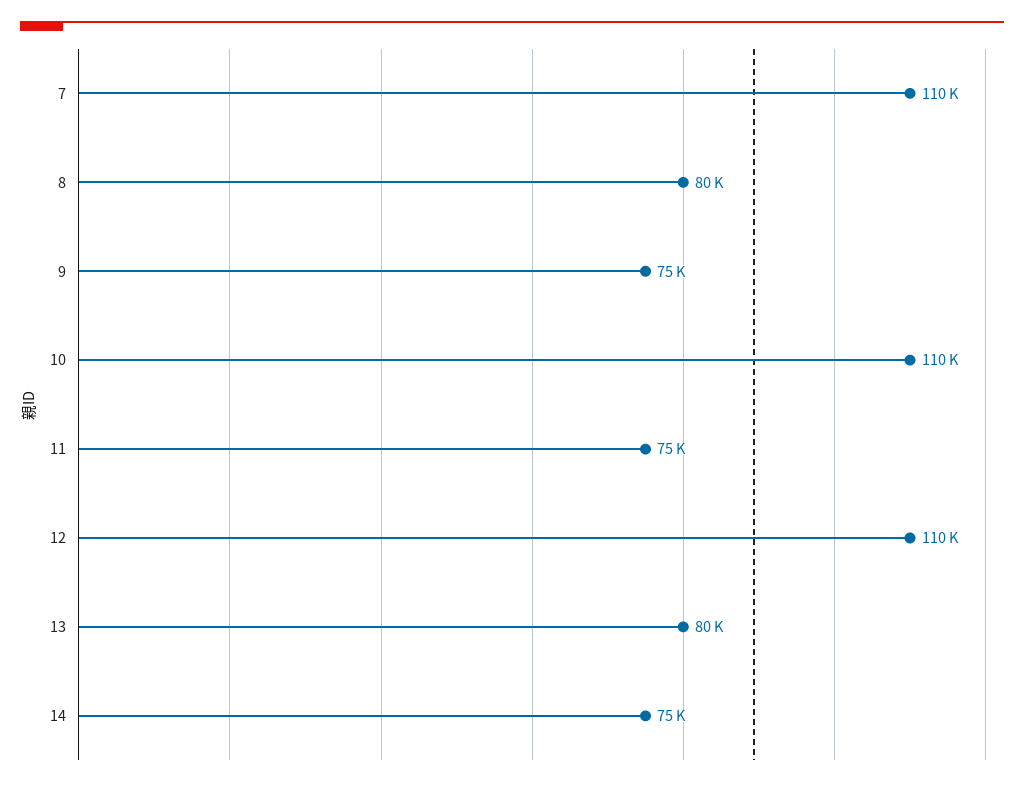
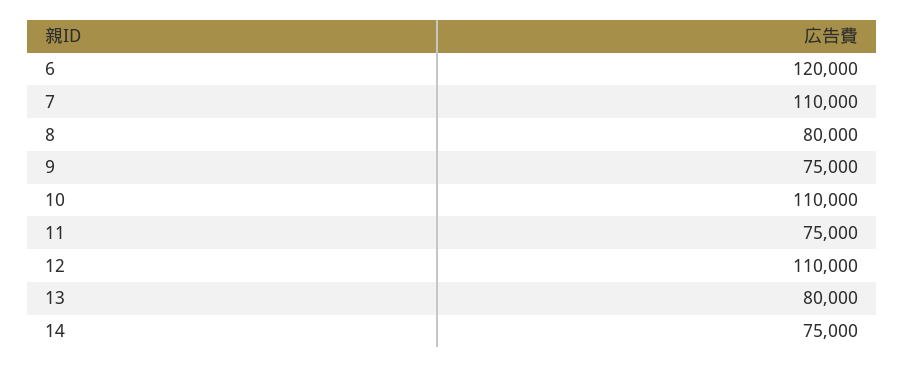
6: none -> 120000

